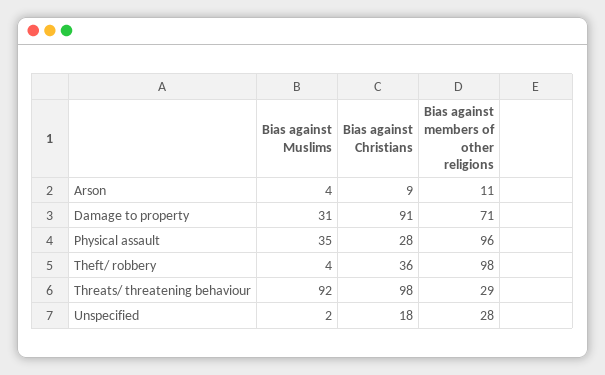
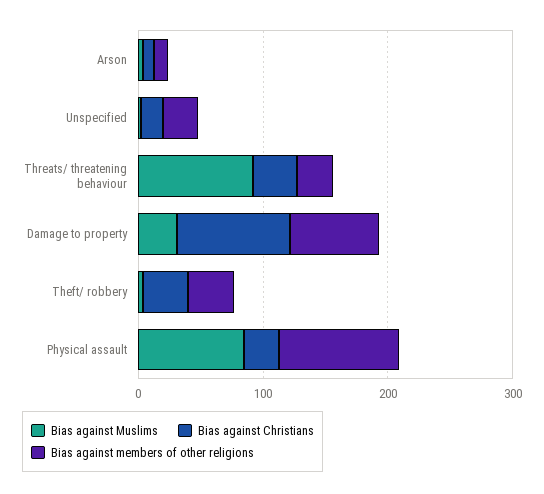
Bias against Muslims, Physical assault: 35 -> 80
Bias against members of other religions, Theft/ robbery: 98 -> 40
Bias against Christians, Threats/ threatening behaviour: 98 -> 40

